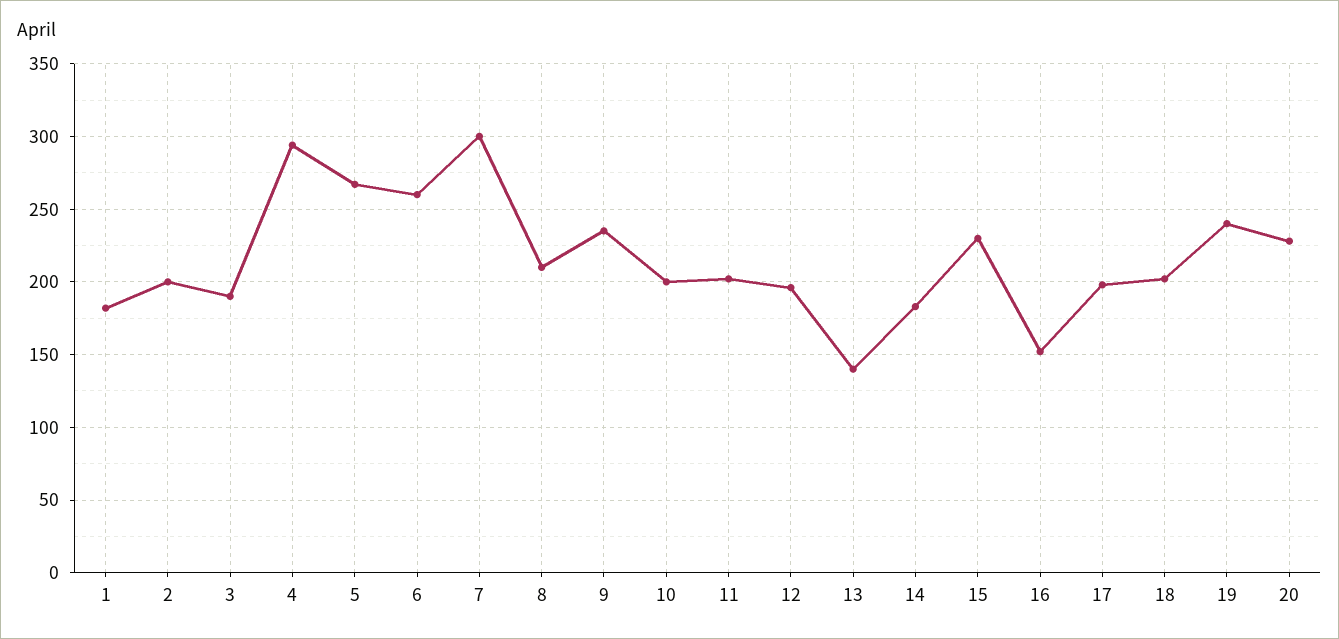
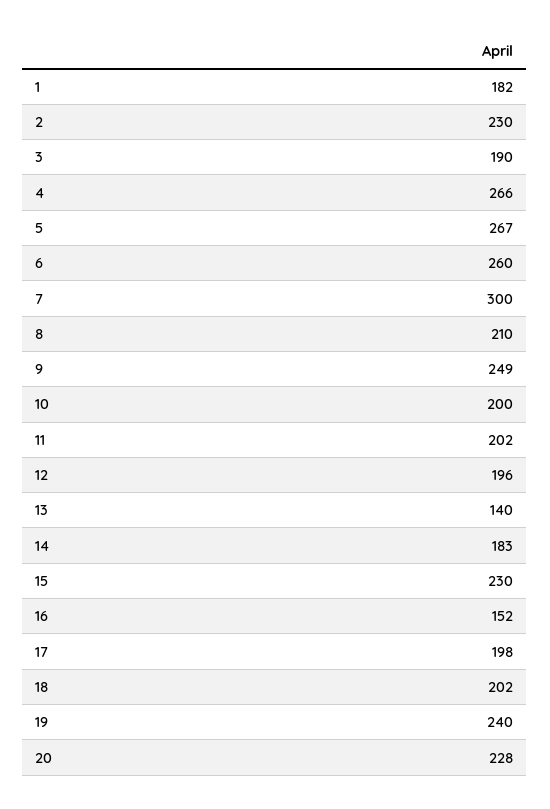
2: 200 -> 230
4: 295 -> 266
9: 235 -> 249

